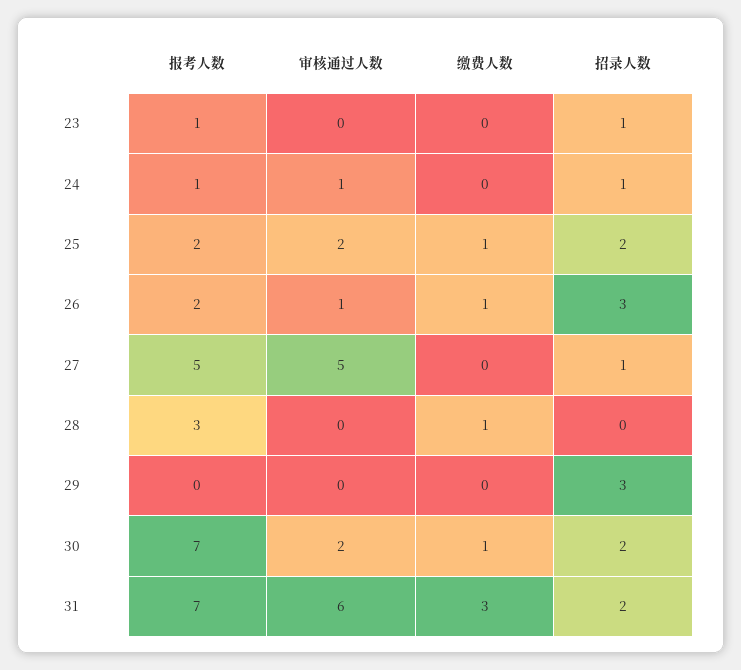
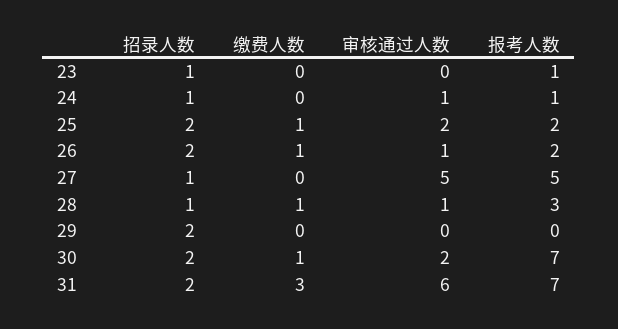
招录人数, 26: 3 -> 2
审核通过人数, 28: 0 -> 1
招录人数, 28: 0 -> 1
招录人数, 29: 3 -> 2

